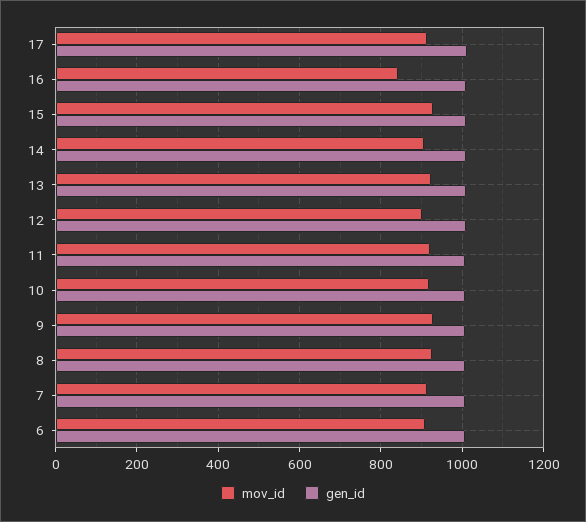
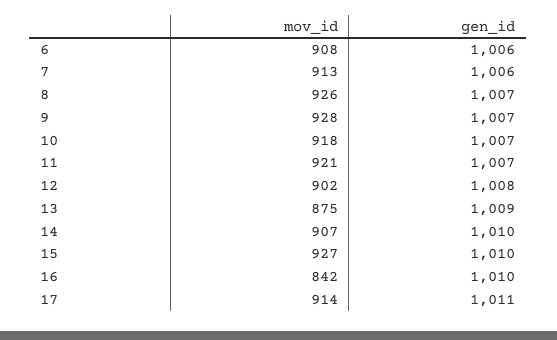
mov_id, 13: 920 -> 875

